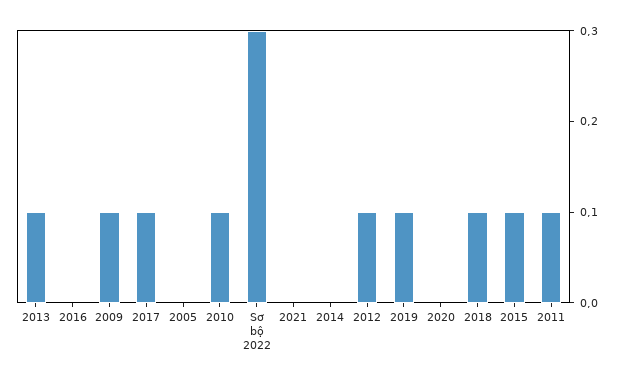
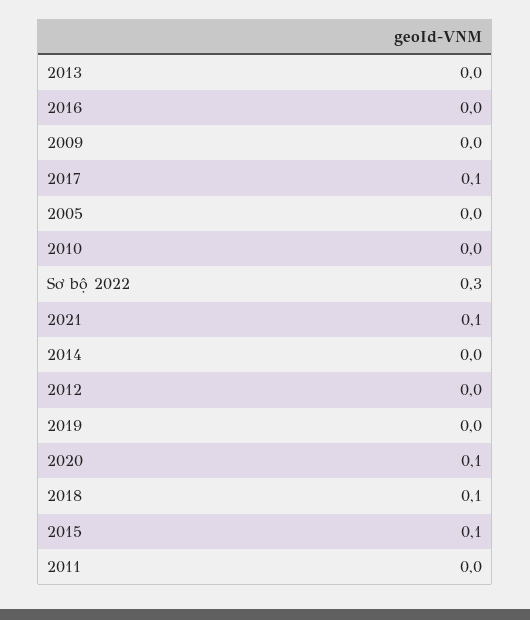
2013: 0.1 -> 0
2009: 0.1 -> 0
2010: 0.1 -> 0
2021: 0 -> 0.1
2012: 0.1 -> 0
2019: 0.1 -> 0
2020: 0 -> 0.1
2011: 0.1 -> 0

